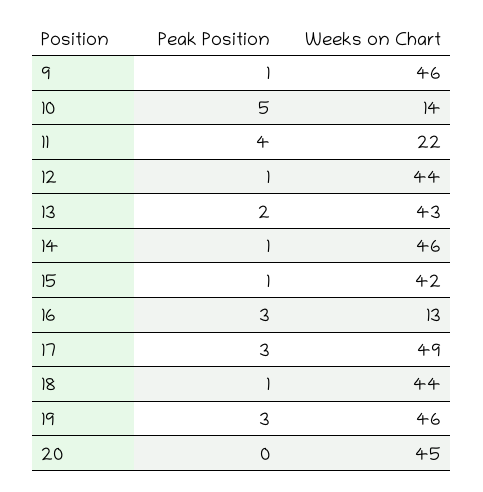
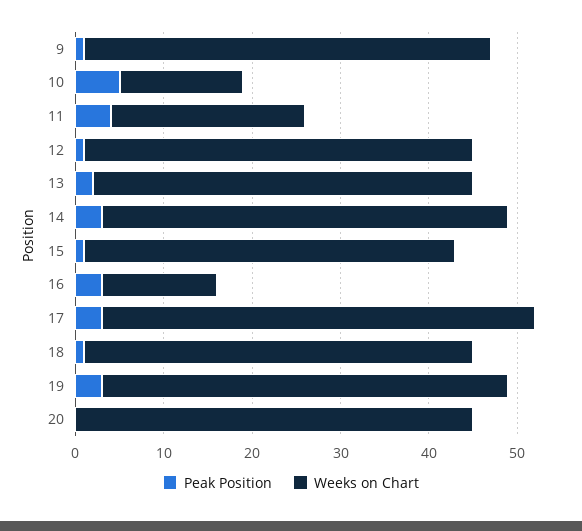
Peak Position, 14: 1 -> 3

